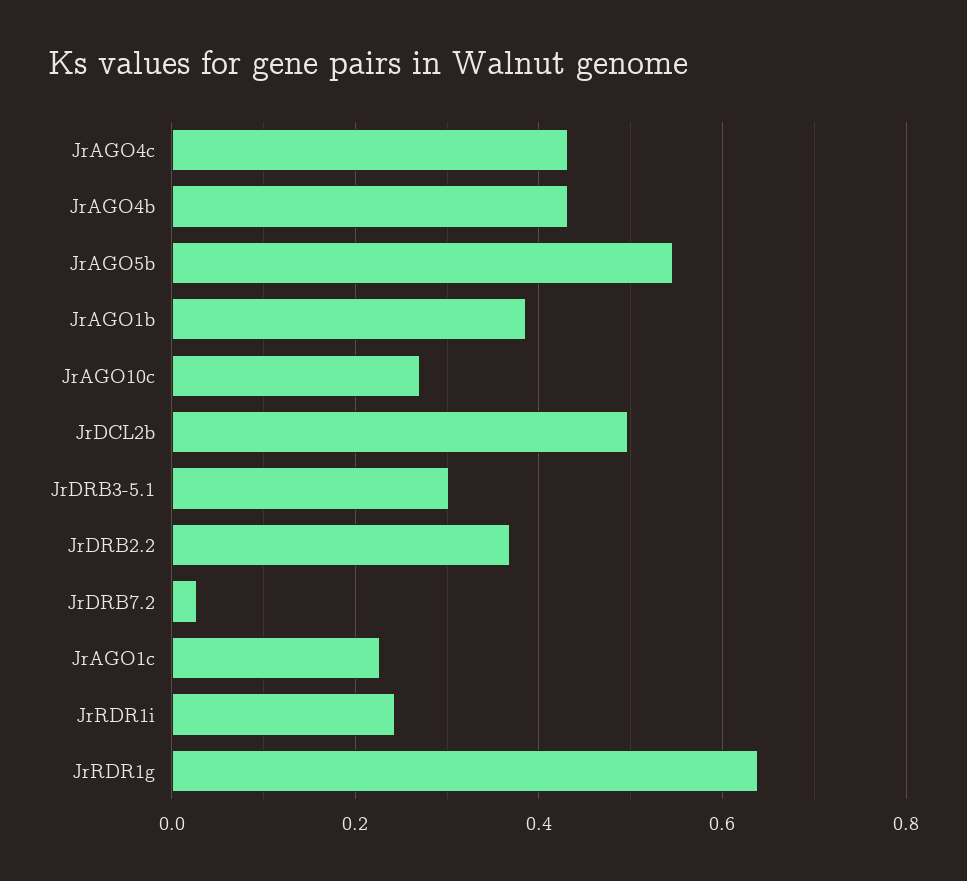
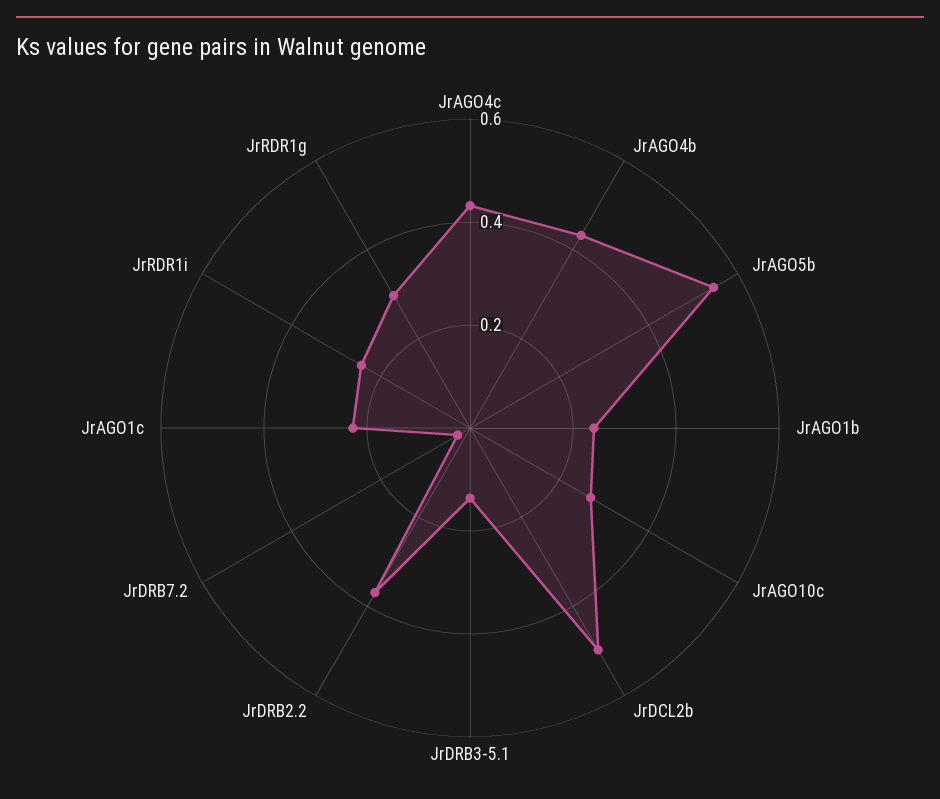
JrAGO1b: 0.38 -> 0.25
JrDRB3-5.1: 0.3 -> 0.15
JrRDR1g: 0.64 -> 0.3

